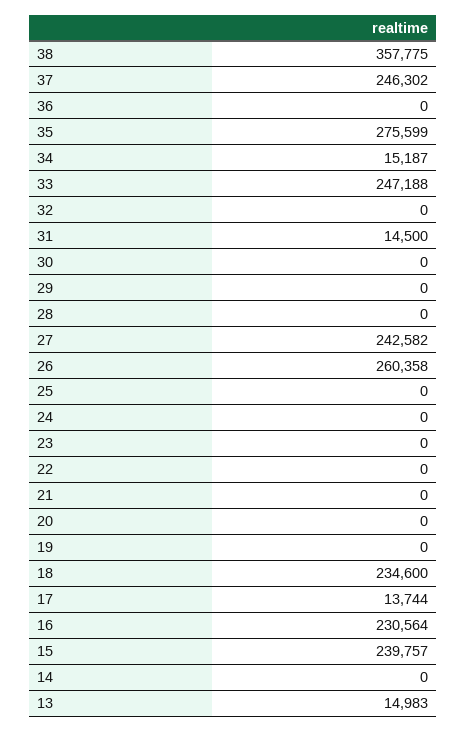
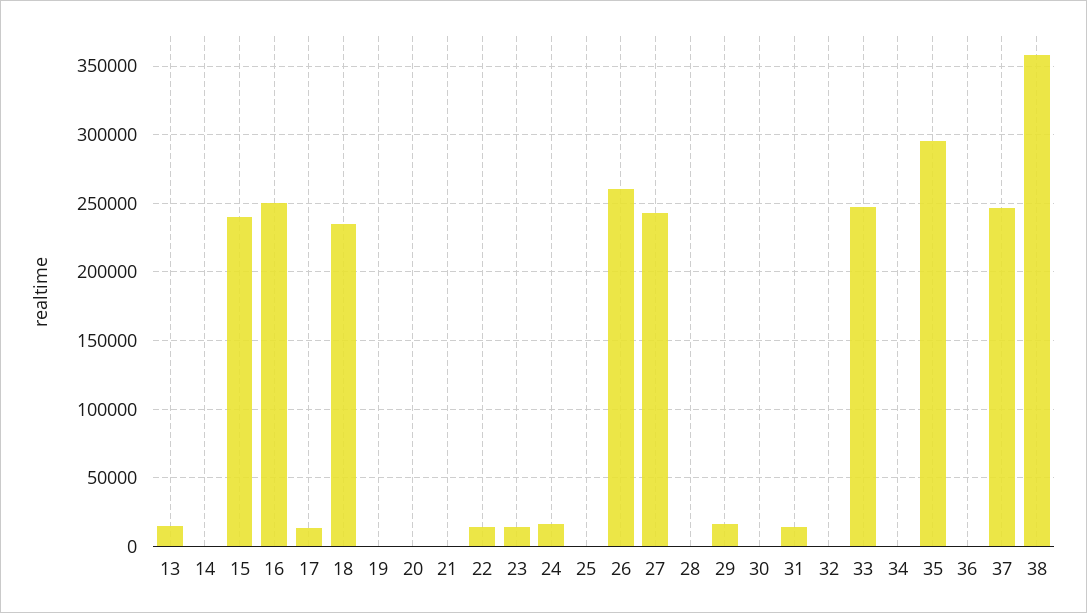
35: 275599 -> 295000
34: 15187 -> 0
29: 0 -> 15000
24: 0 -> 15000
23: 0 -> 15000
22: 0 -> 15000
16: 230564 -> 250000

